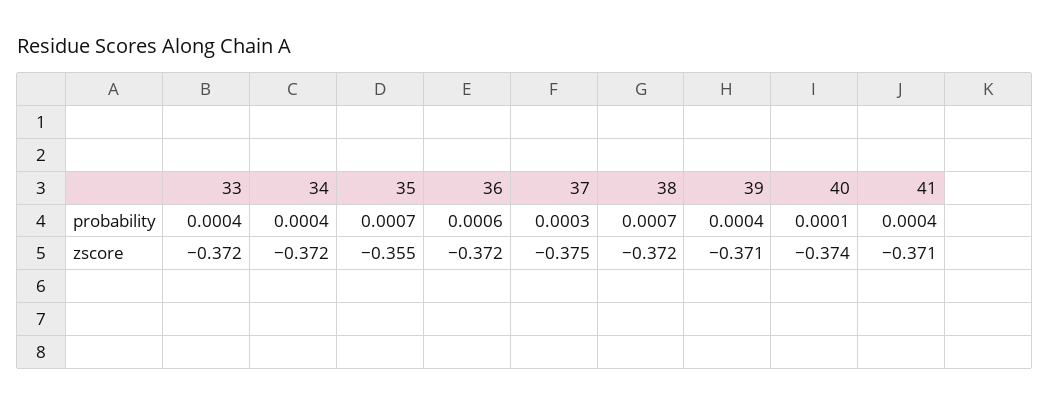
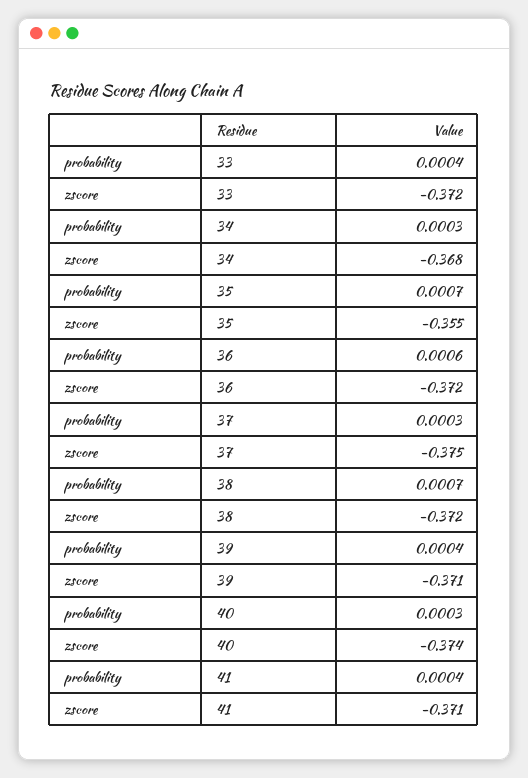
34, probability: 0.0004 -> 0.0003
40, probability: 0.0001 -> 0.0003
34, zscore: -0.372 -> -0.368

